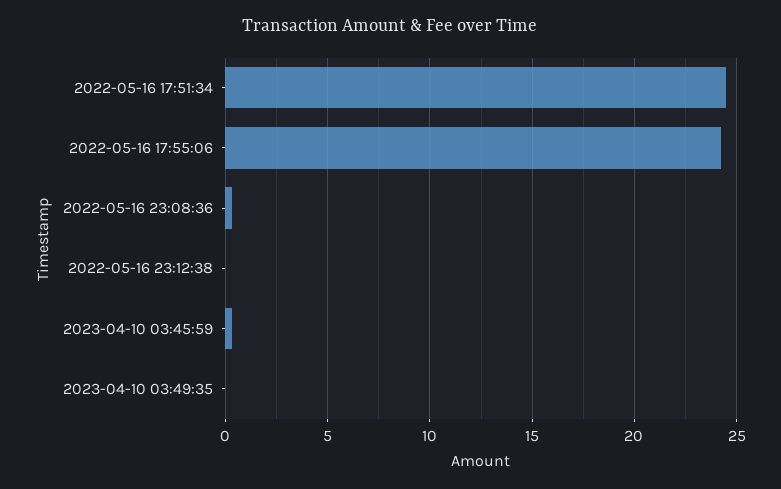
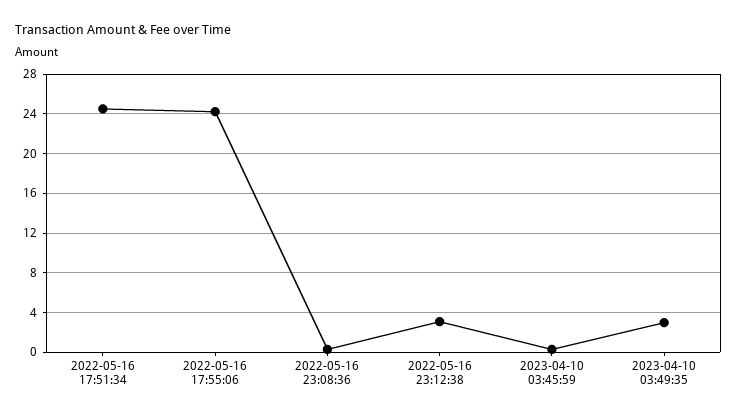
2022-05-16 23:12:38: 0 -> 3
2023-04-10 03:49:35: 0 -> 3

